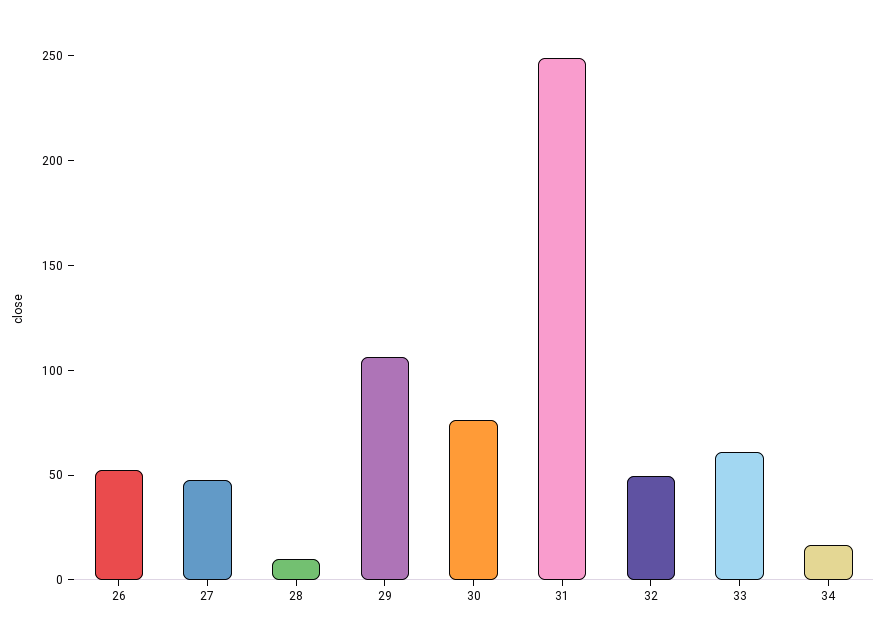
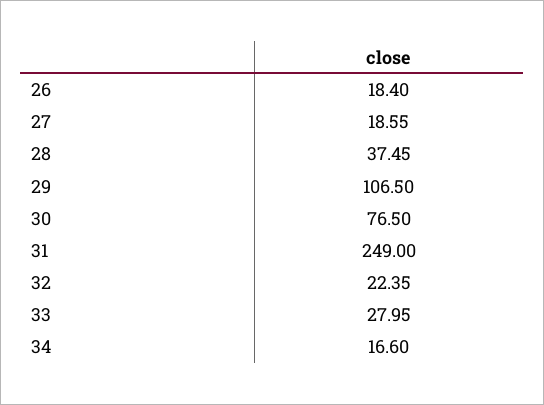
26: 50 -> 18.4
27: 50 -> 18.55
28: 10 -> 37.45
32: 50 -> 22.35
33: 60 -> 27.95

